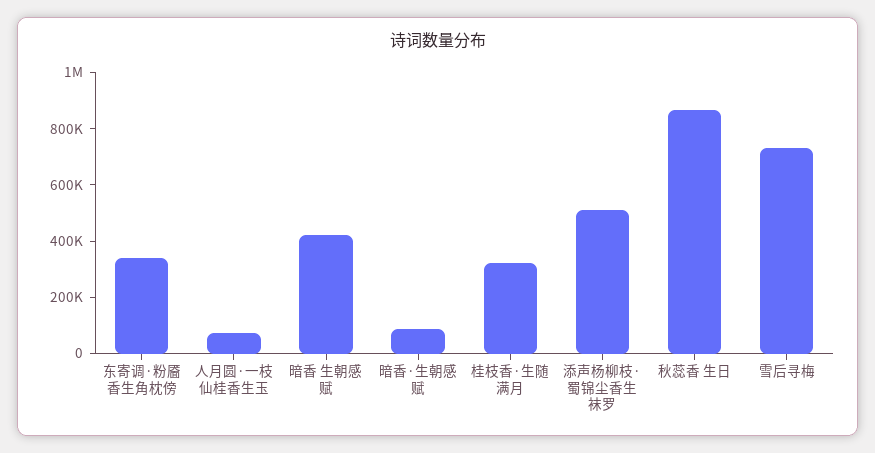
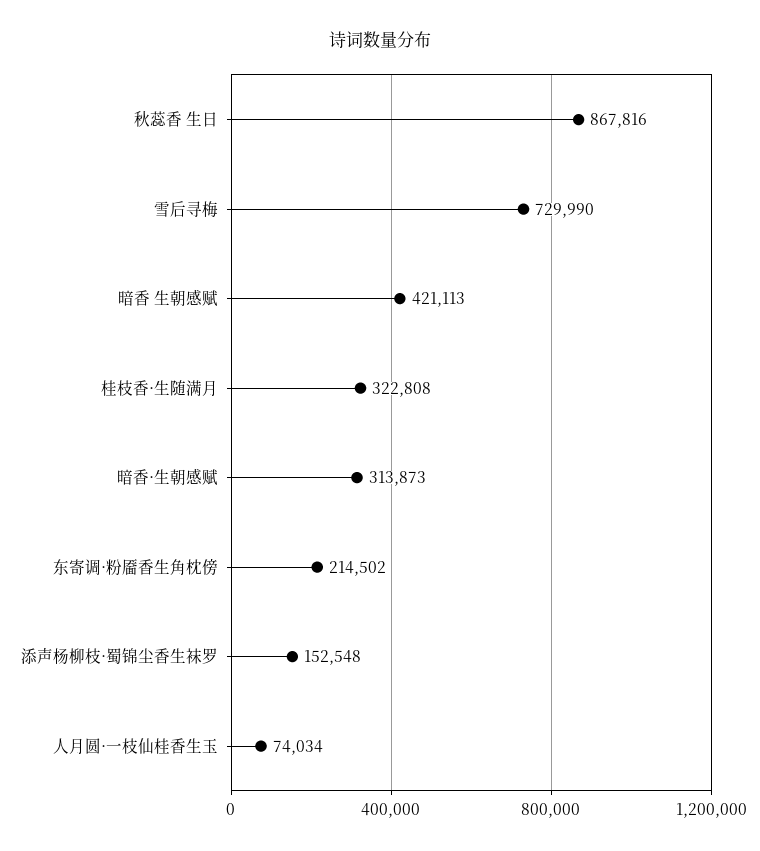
东寄调·粉靥香生角枕傍: 350000 -> 214502
暗香·生朝感赋: 100000 -> 313873
添声杨柳枝·蜀锦尘香生袜罗: 500000 -> 152548

